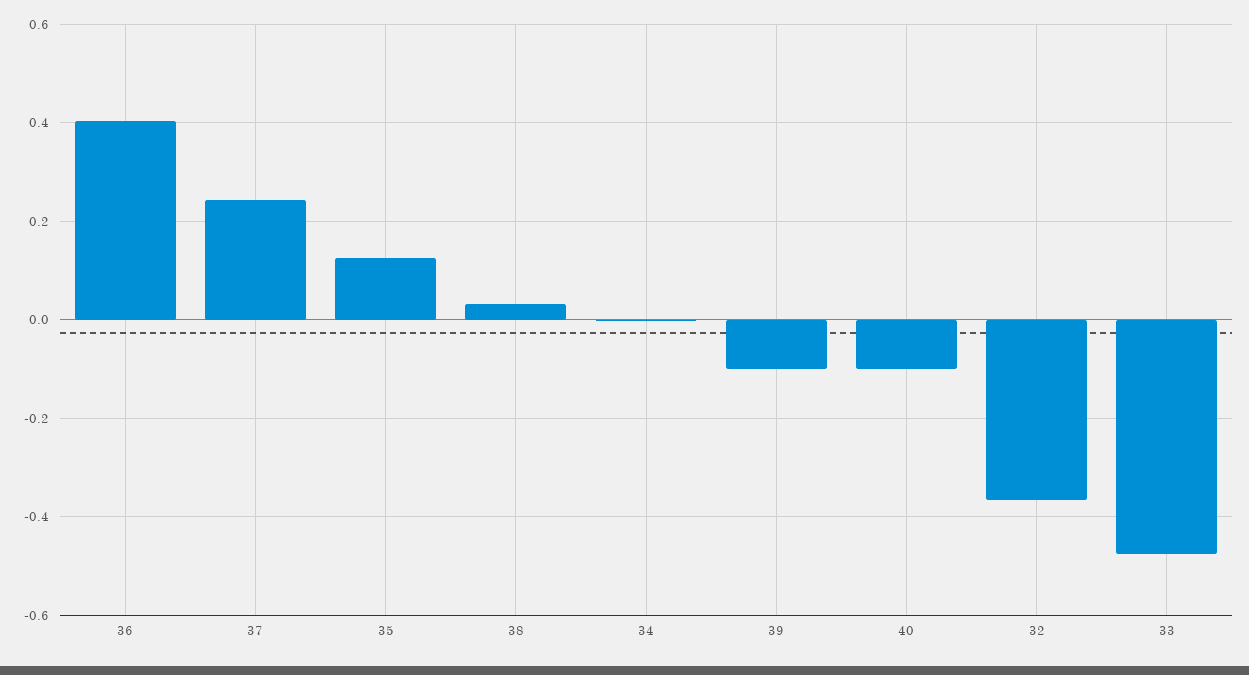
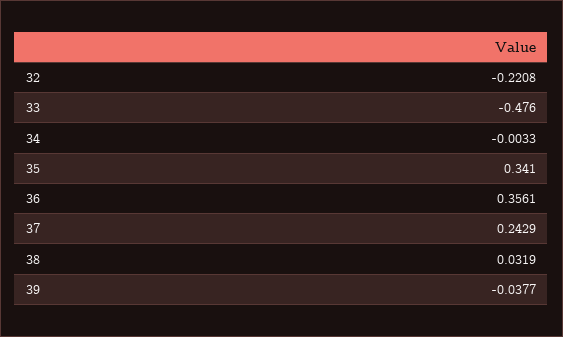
36: 0.4 -> 0.3561
35: 0.12 -> 0.341
39: -0.1 -> -0.0377
40: -0.1 -> none
32: -0.36 -> -0.2208

